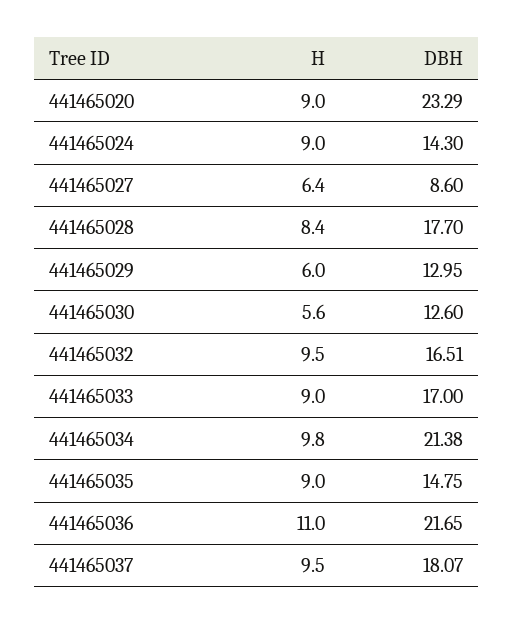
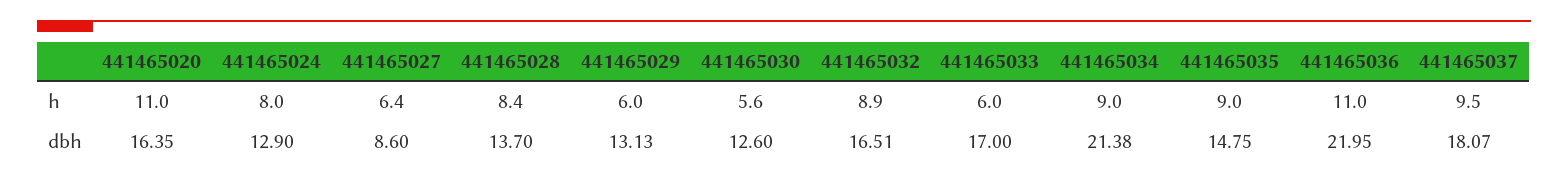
H, 441465020: 9 -> 11
DBH, 441465020: 23.29 -> 16.35
H, 441465024: 9 -> 8
DBH, 441465024: 14.3 -> 12.9
DBH, 441465028: 17.7 -> 13.7
DBH, 441465029: 12.95 -> 13.13
H, 441465032: 9.5 -> 8.9
H, 441465033: 9 -> 6
H, 441465034: 9.8 -> 9
DBH, 441465036: 21.65 -> 21.95

